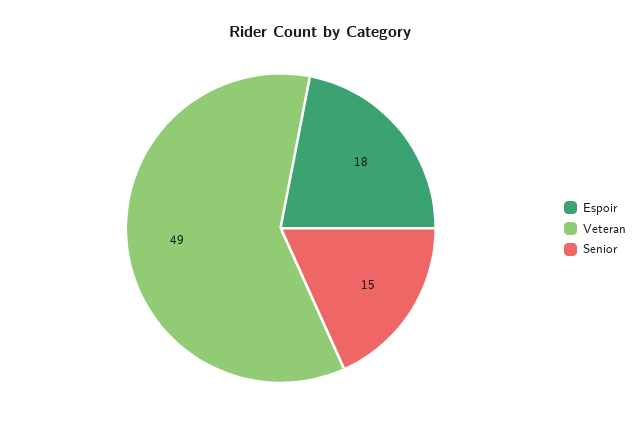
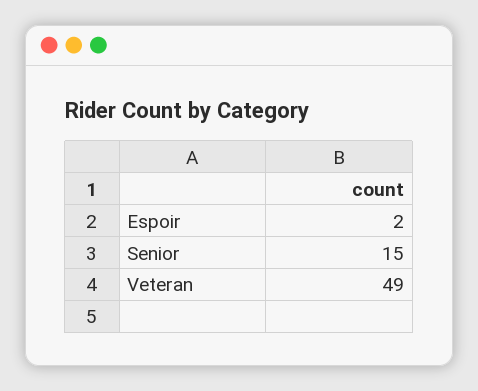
Espoir: 18 -> 2

